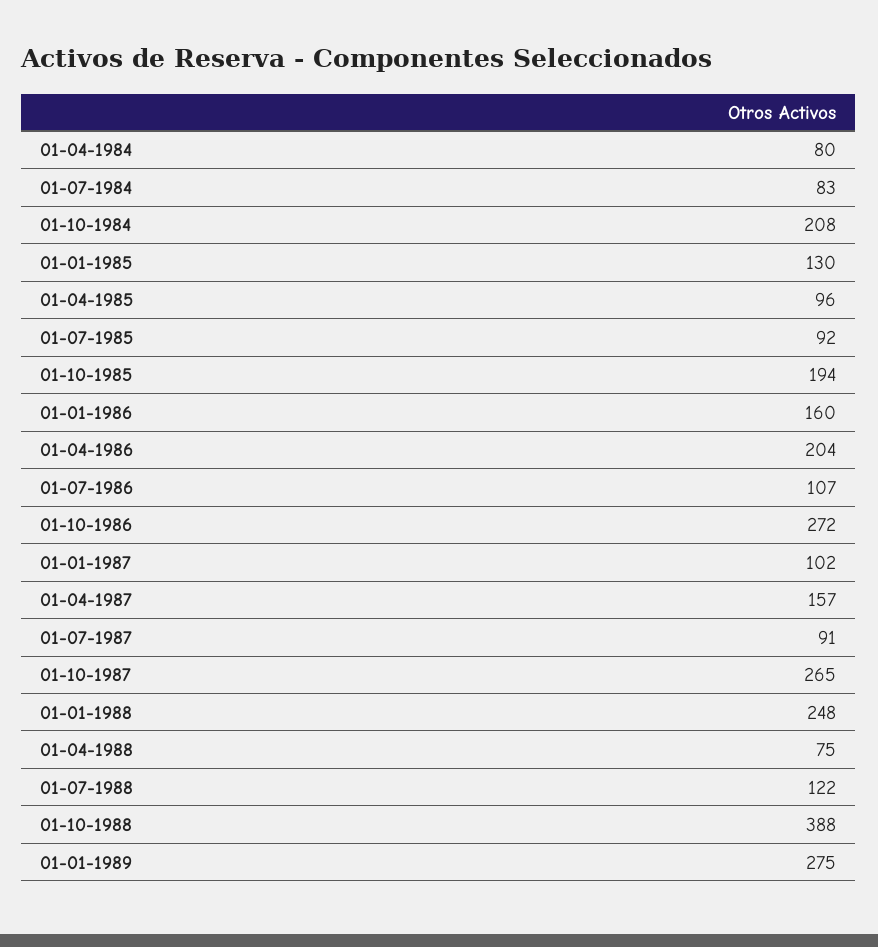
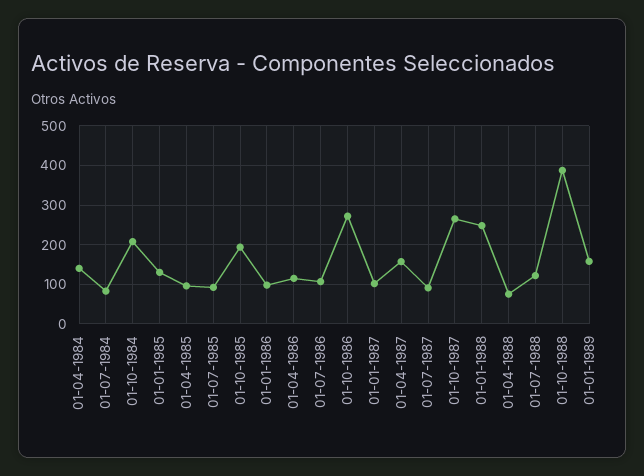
01-04-1984: 80 -> 140
01-01-1986: 160 -> 100
01-04-1986: 204 -> 120
01-01-1989: 275 -> 160

